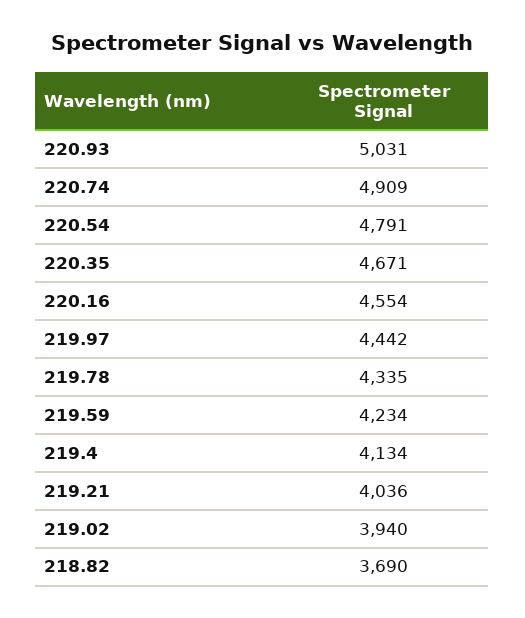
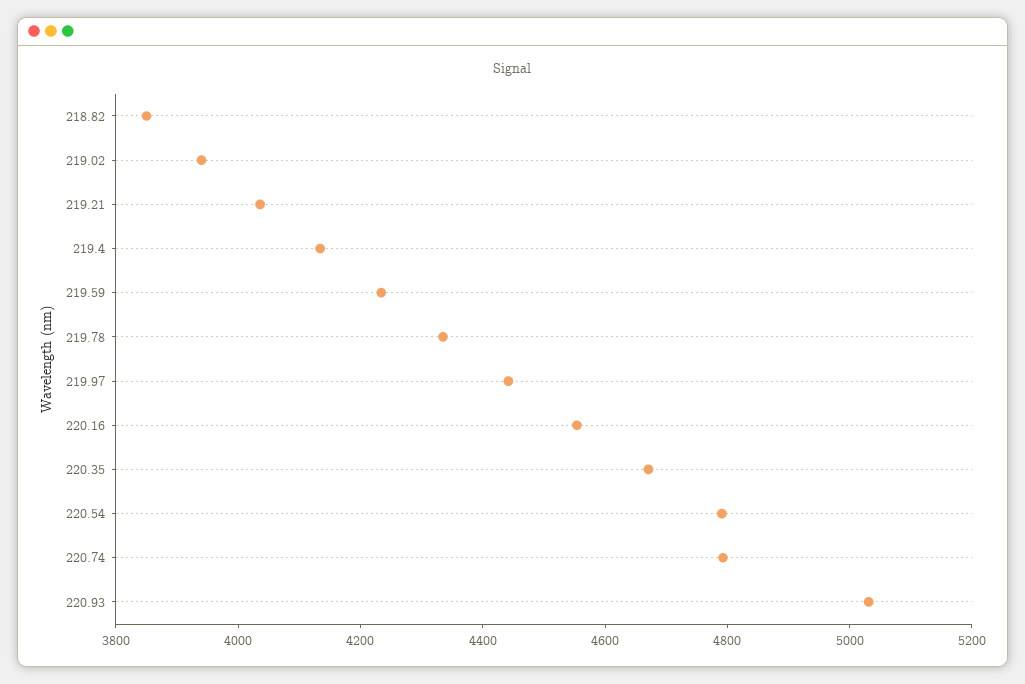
220.74: 4909 -> 4800
218.82: 3690 -> 3850

